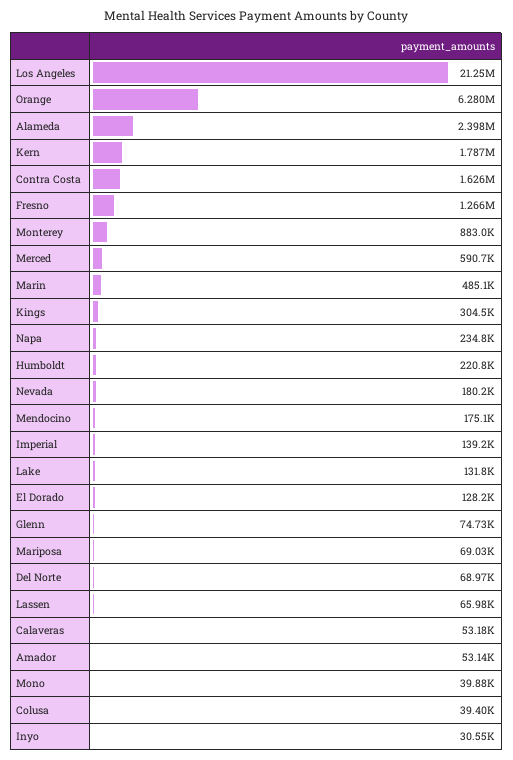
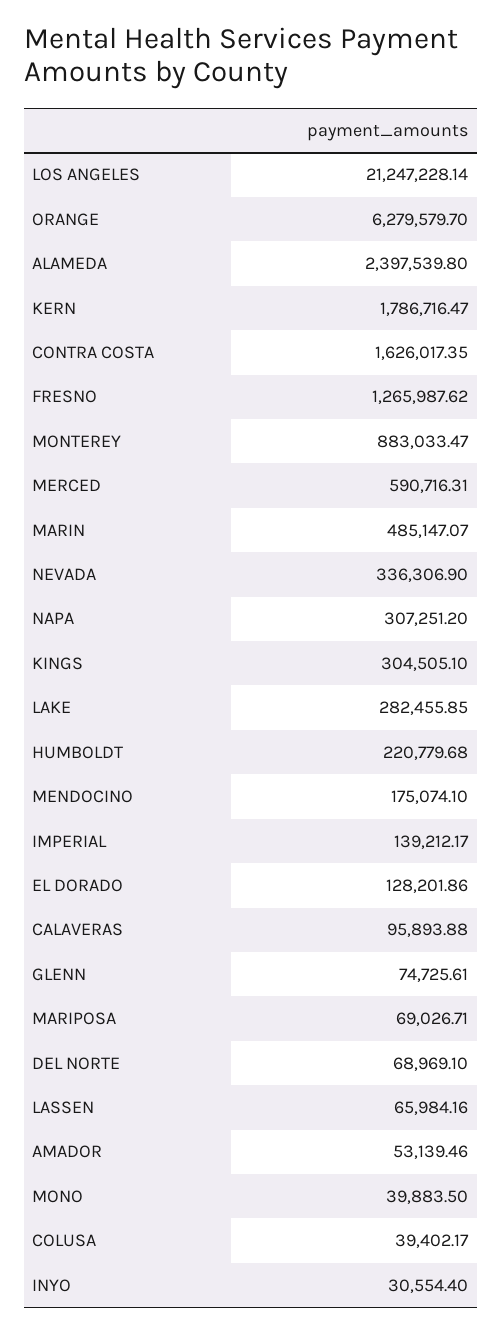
Napa: 234800 -> 307251.2
Nevada: 180200 -> 336306.9
Lake: 131800 -> 282455.85
Calaveras: 53180 -> 95893.88

